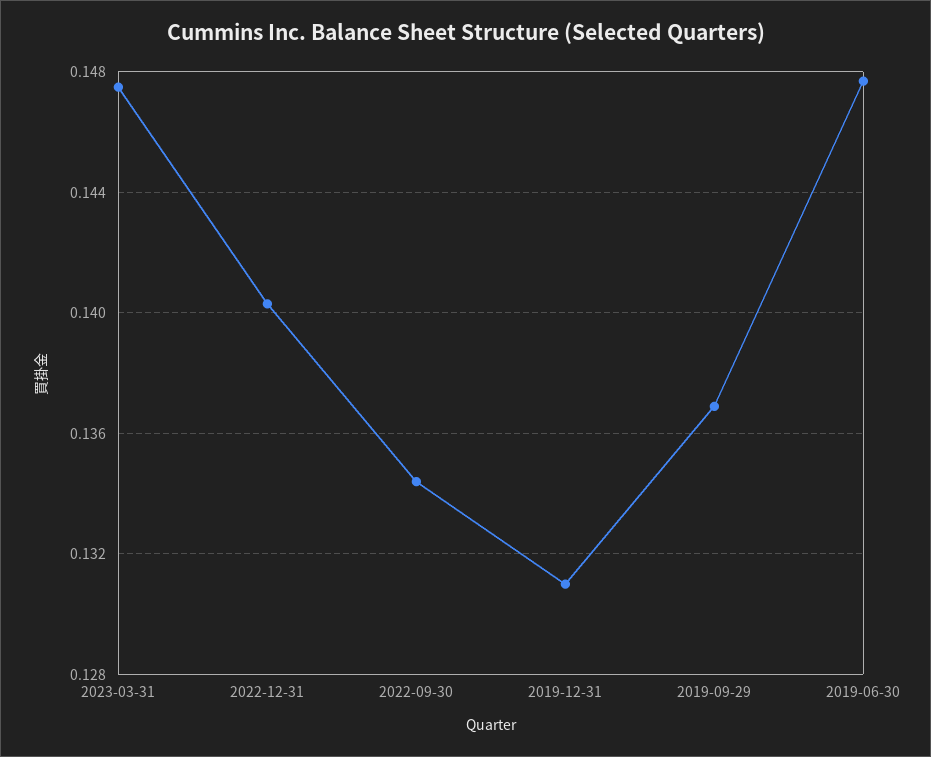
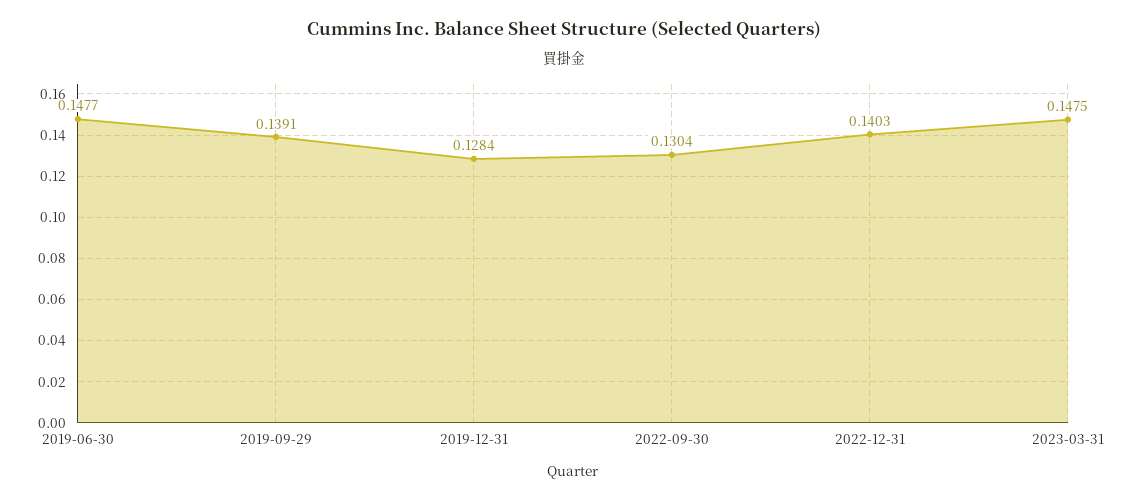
2022-09-30: 0.1345 -> 0.1304
2019-12-31: 0.131 -> 0.1284
2019-09-29: 0.137 -> 0.1391

